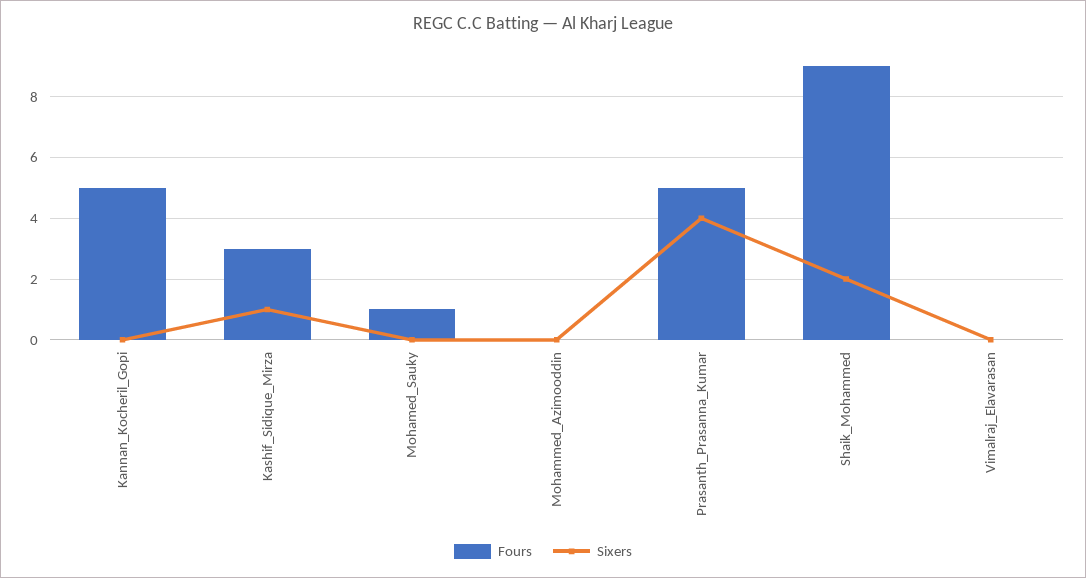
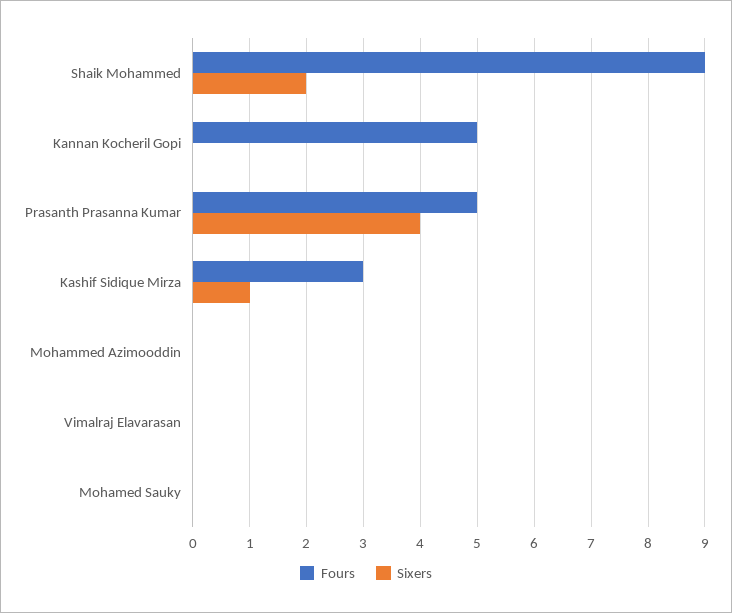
Fours, Mohamed_Sauky: 1 -> 0

